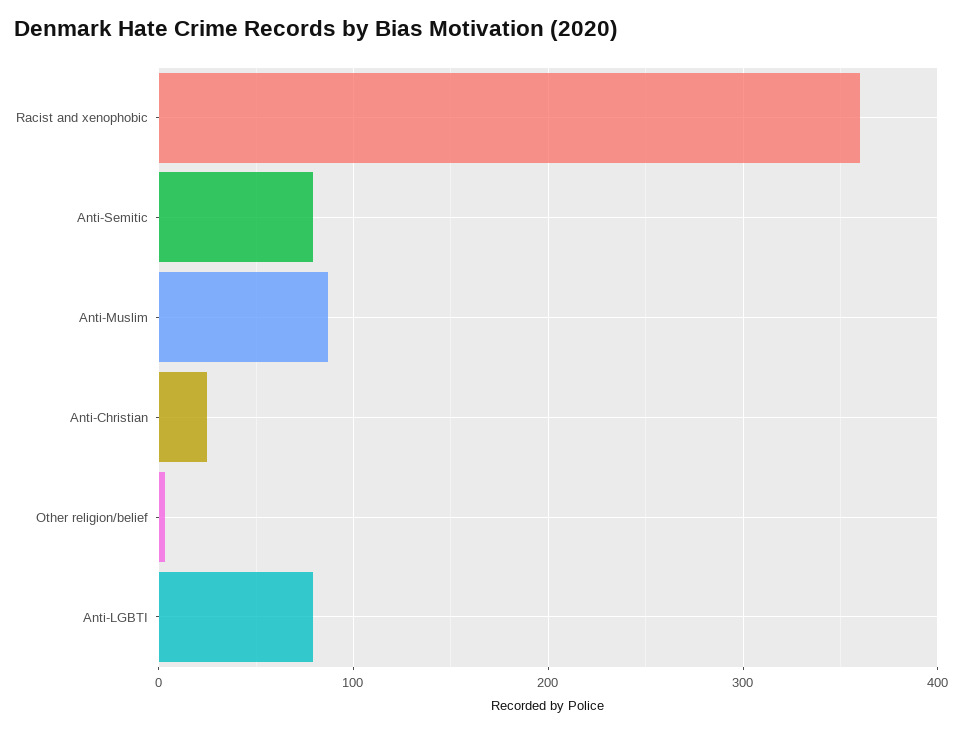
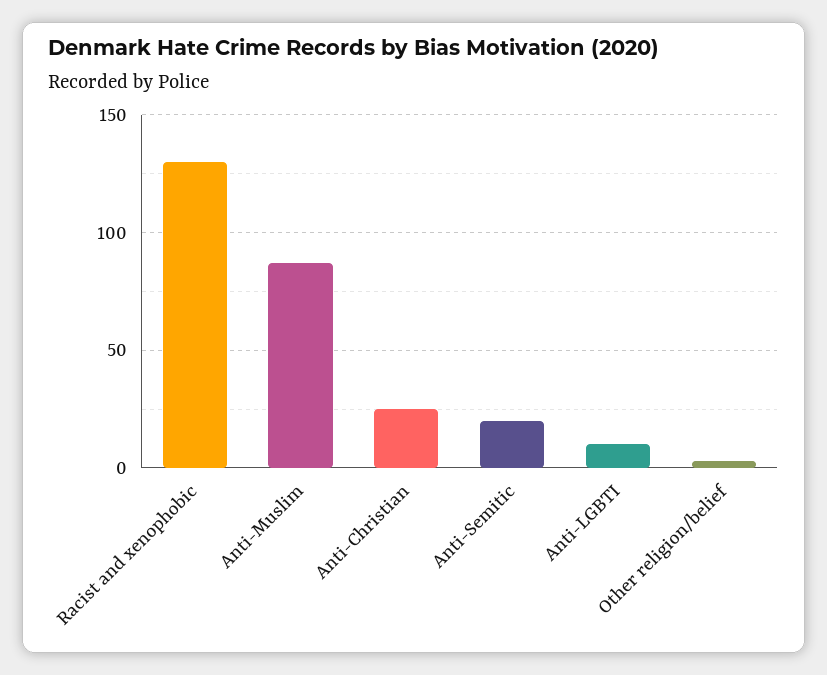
Racist and xenophobic: 360 -> 130
Anti-Semitic: 80 -> 20
Anti-LGBTI: 80 -> 10

